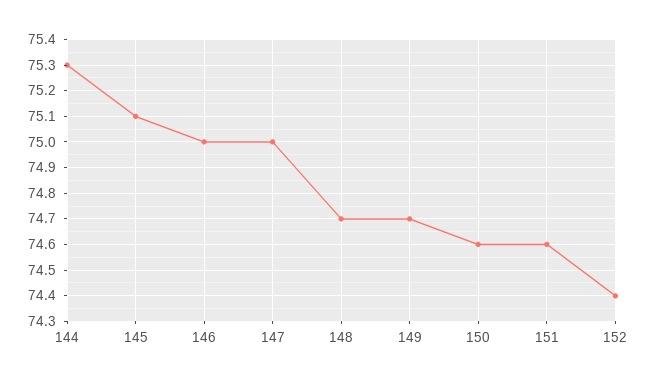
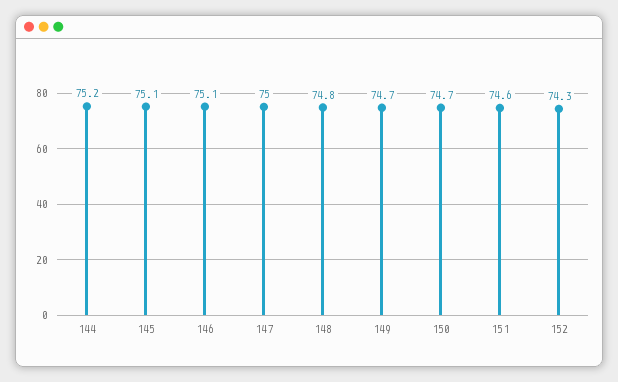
144: 75.3 -> 75.2
146: 75 -> 75.1
148: 74.7 -> 74.8
150: 74.6 -> 74.7
152: 74.4 -> 74.3

